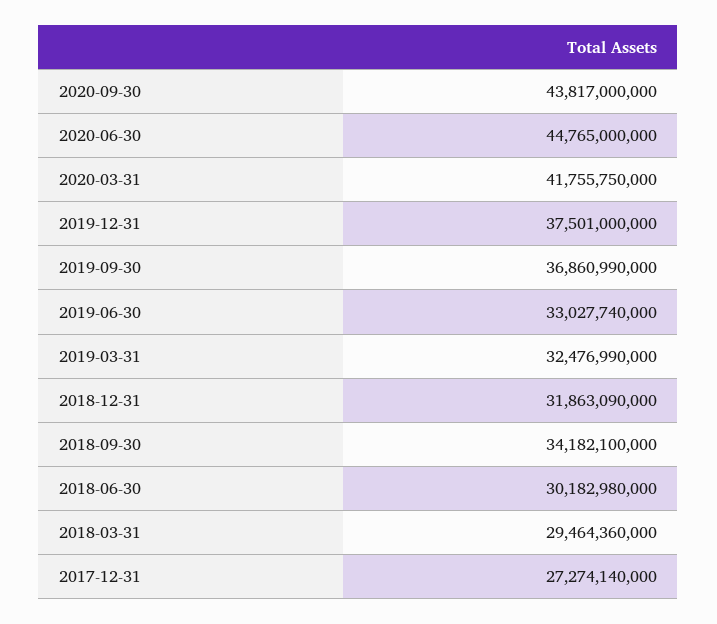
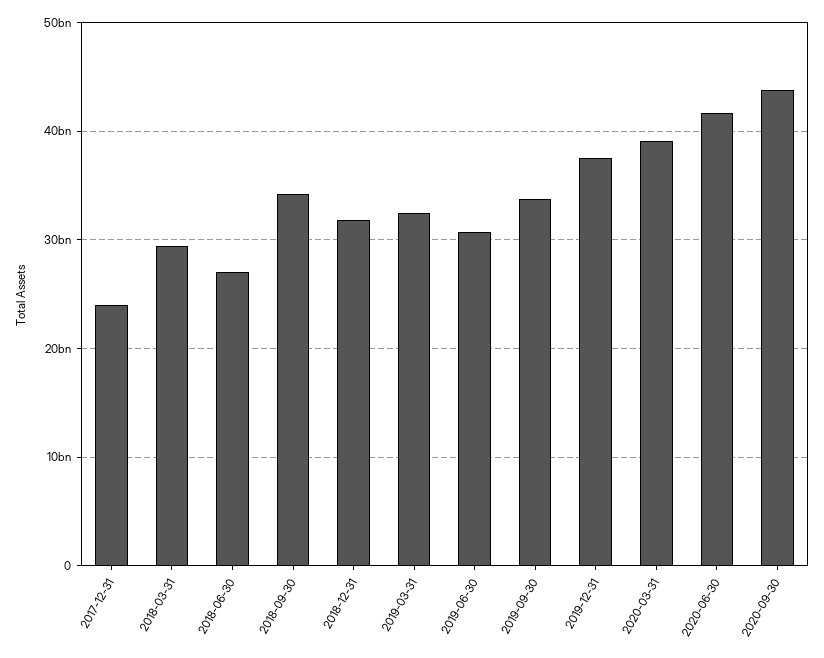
2020-06-30: 44765000000 -> 42000000000
2020-03-31: 41755750000 -> 39000000000
2019-09-30: 36860990000 -> 34000000000
2019-06-30: 33027740000 -> 31000000000
2018-06-30: 30182980000 -> 27000000000
2017-12-31: 27274140000 -> 24000000000

